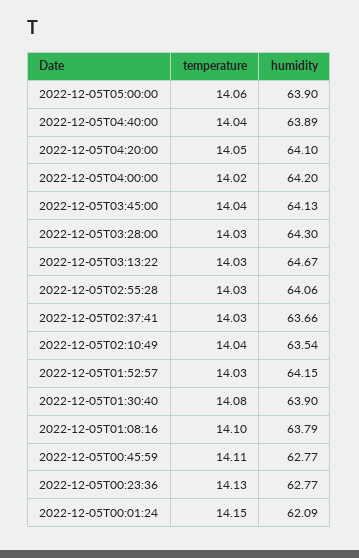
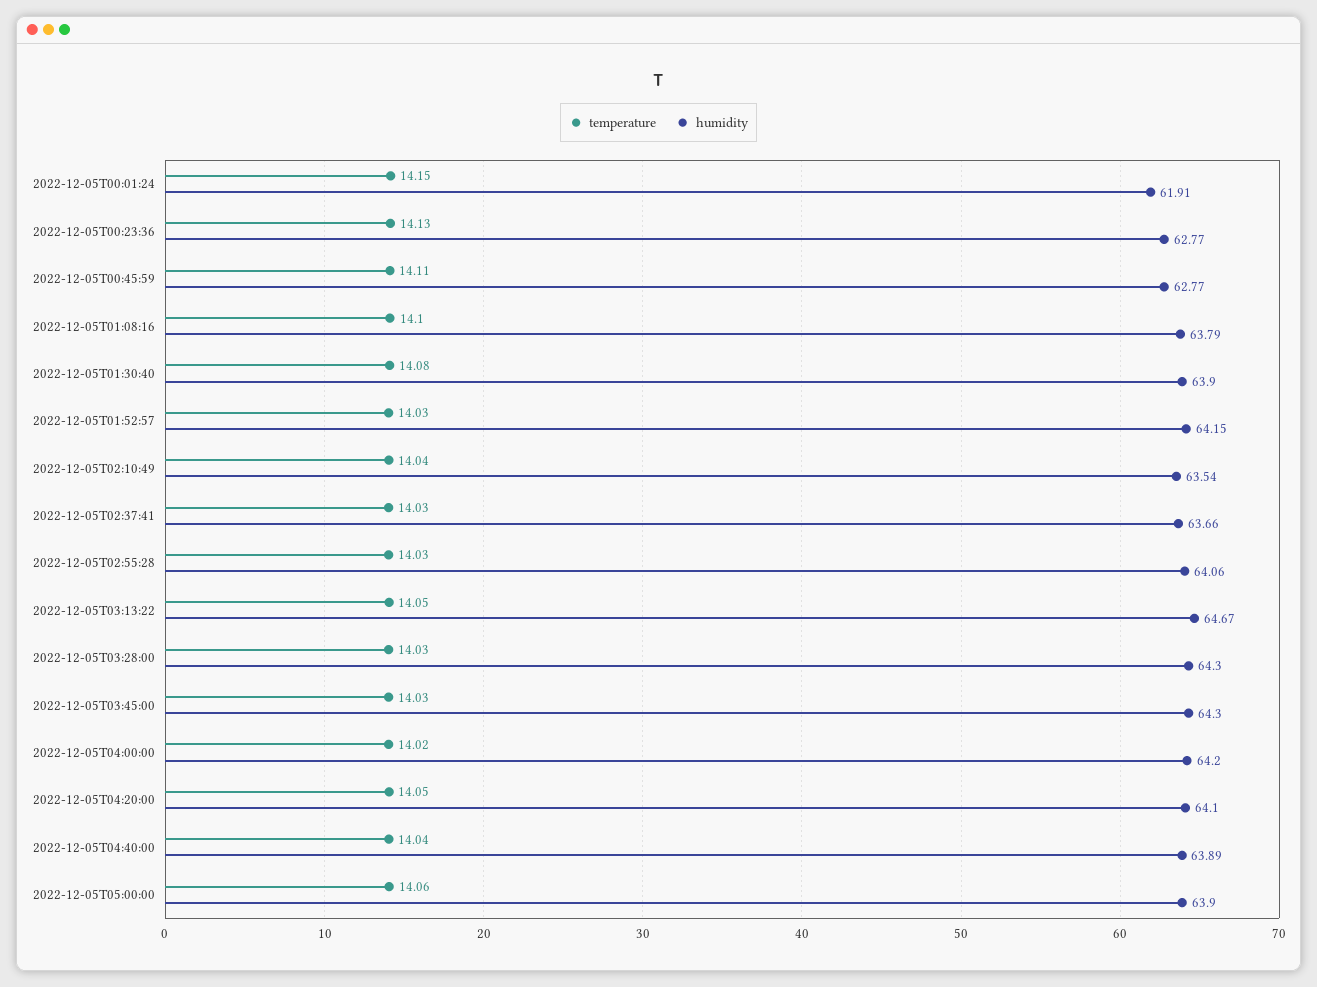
temperature, 2022-12-05T03:45:00: 14.04 -> 14.03
humidity, 2022-12-05T03:45:00: 64.13 -> 64.3
temperature, 2022-12-05T03:13:22: 14.03 -> 14.05
humidity, 2022-12-05T00:01:24: 62.09 -> 61.91

